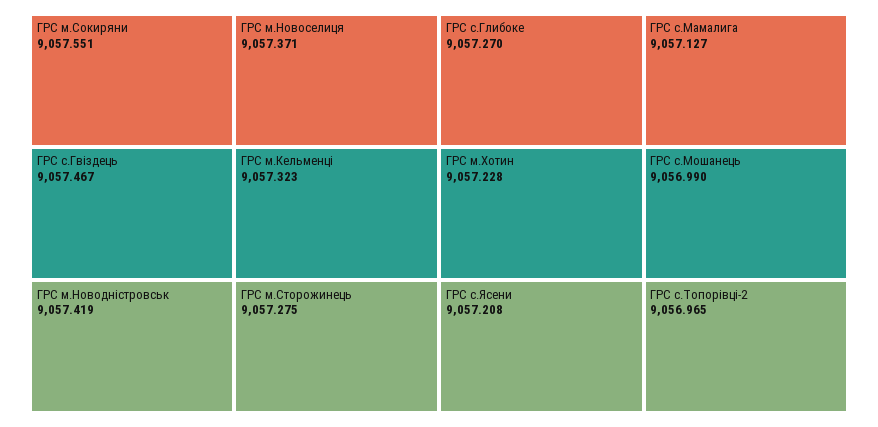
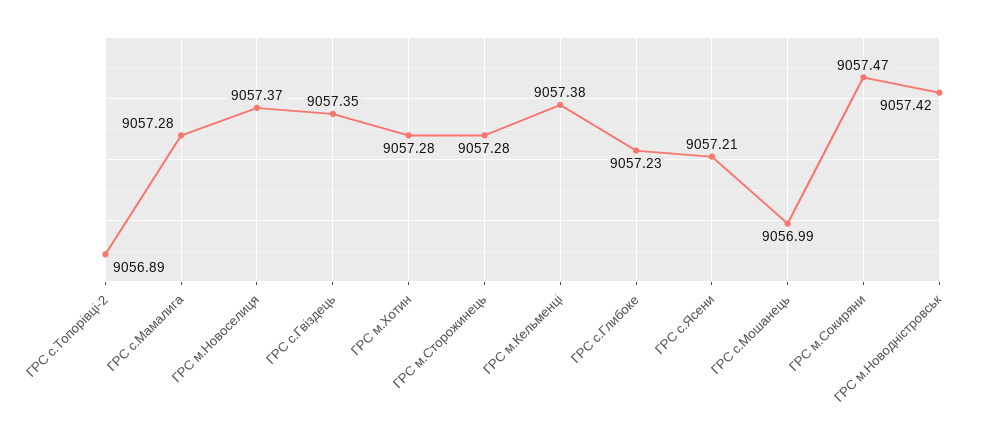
ГРС м.Сокиряни: 9057.551 -> 9057.47
ГРС с.Гвіздець: 9057.467 -> 9057.35
ГРС м.Кельменці: 9057.323 -> 9057.38
ГРС с.Глибоке: 9057.27 -> 9057.23
ГРС м.Хотин: 9057.228 -> 9057.28
ГРС с.Мамалига: 9057.127 -> 9057.28
ГРС с.Топорівці-2: 9056.965 -> 9056.89

